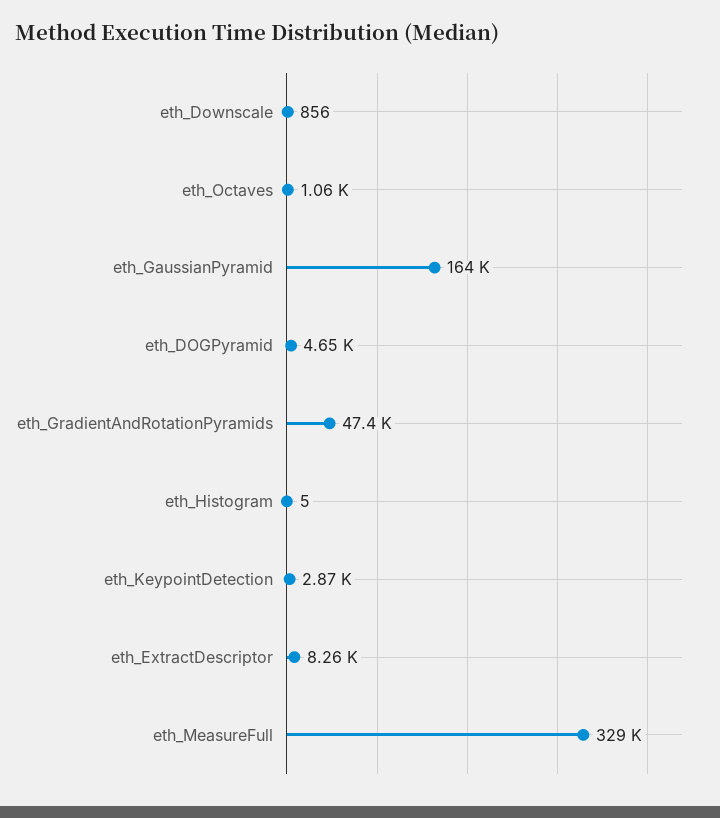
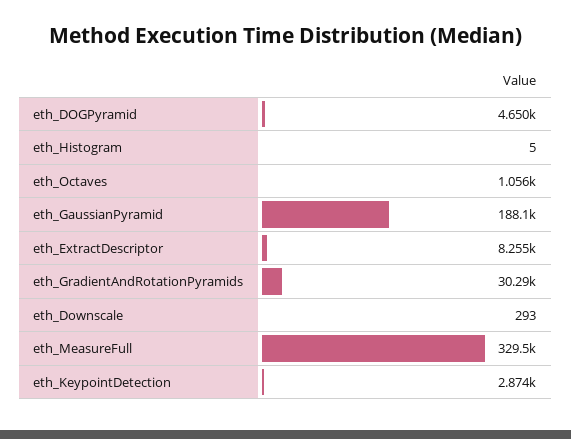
eth_Downscale: 856 -> 293
eth_GaussianPyramid: 164000 -> 188100
eth_GradientAndRotationPyramids: 47400 -> 30290

